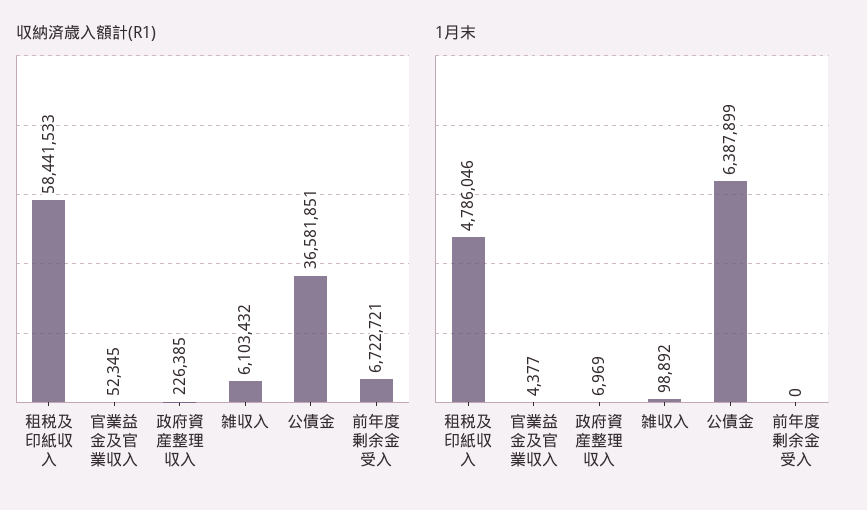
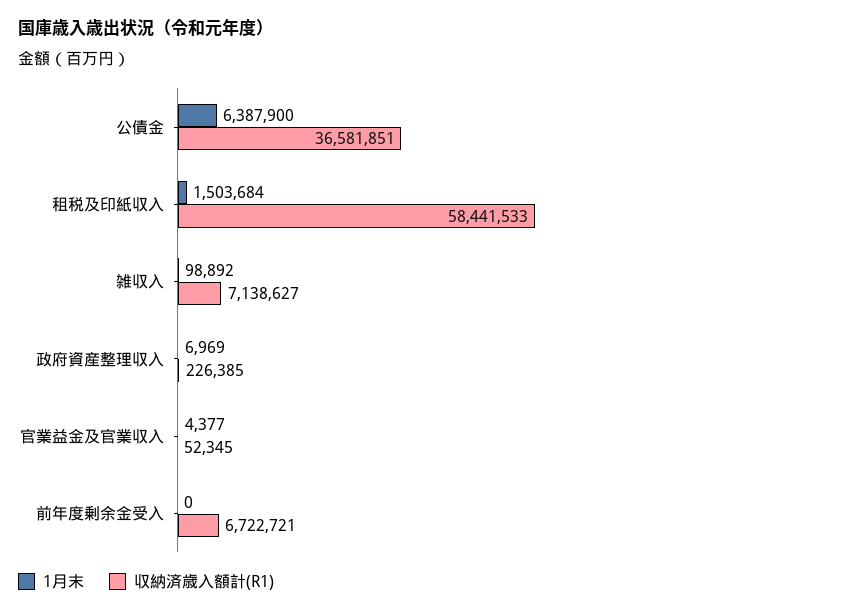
収納済歳入額計(R1), 雑収入: 6103432 -> 7138627
1月末, 租税及印紙収入: 4786046 -> 1503684
1月末, 公債金: 6387899 -> 6387900

